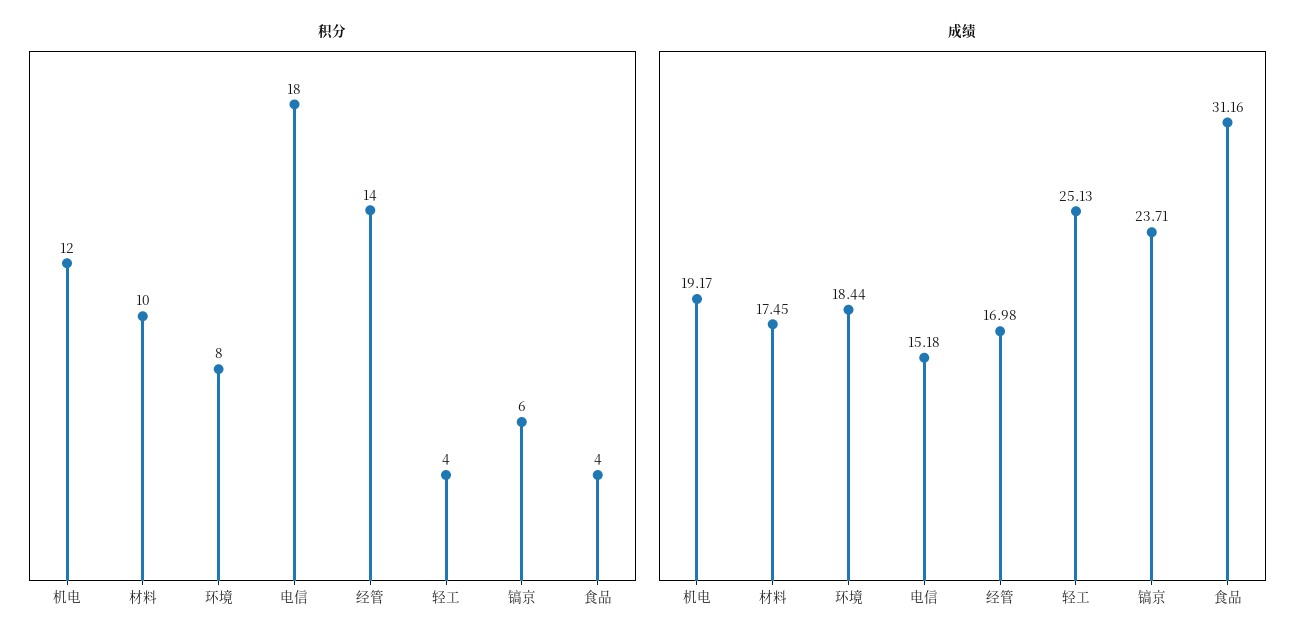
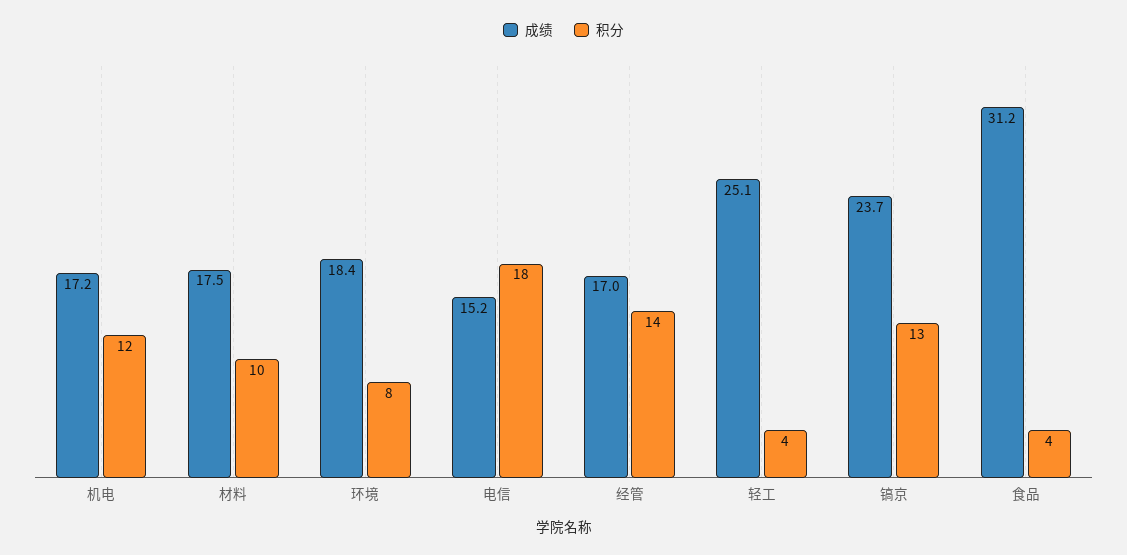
积分, 镐京: 6 -> 13
成绩, 机电: 19.17 -> 17.2

